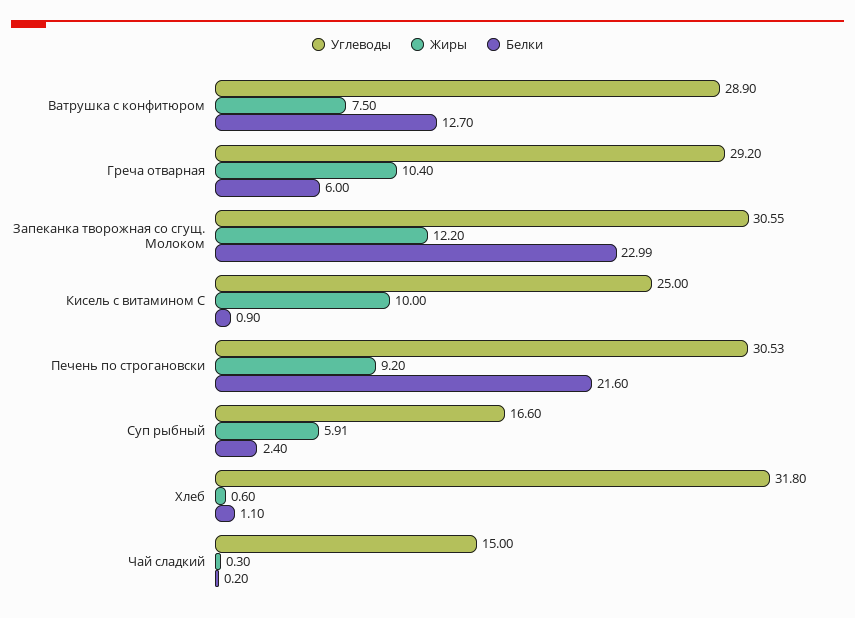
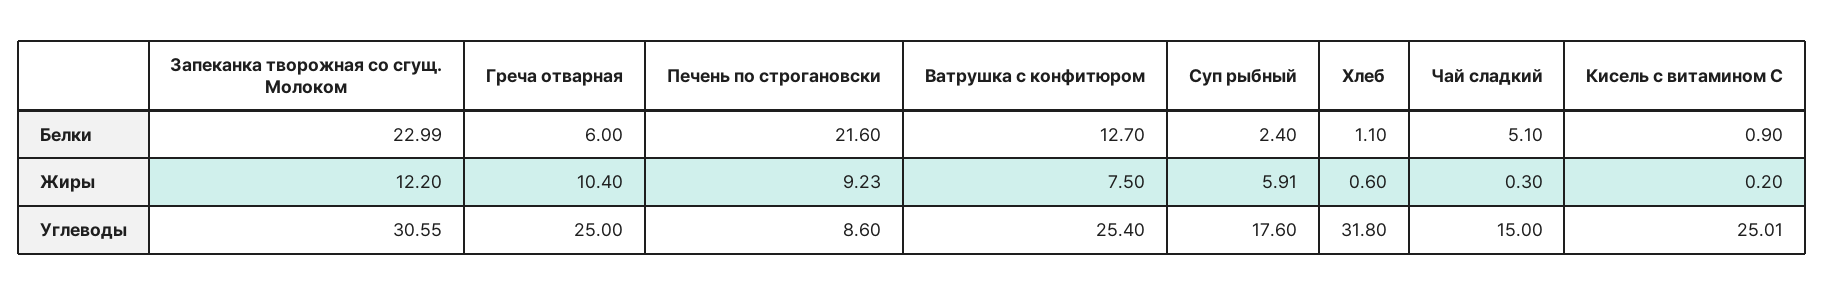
Углеводы, Ватрушка с конфитюром: 28.9 -> 25.4
Углеводы, Греча отварная: 29.2 -> 25
Углеводы, Кисель с витамином С: 25 -> 25.01
Жиры, Кисель с витамином С: 10 -> 0.2
Углеводы, Печень по строгановски: 30.53 -> 8.6
Жиры, Печень по строгановски: 9.2 -> 9.23
Углеводы, Суп рыбный: 16.6 -> 17.6
Белки, Чай сладкий: 0.2 -> 5.1

